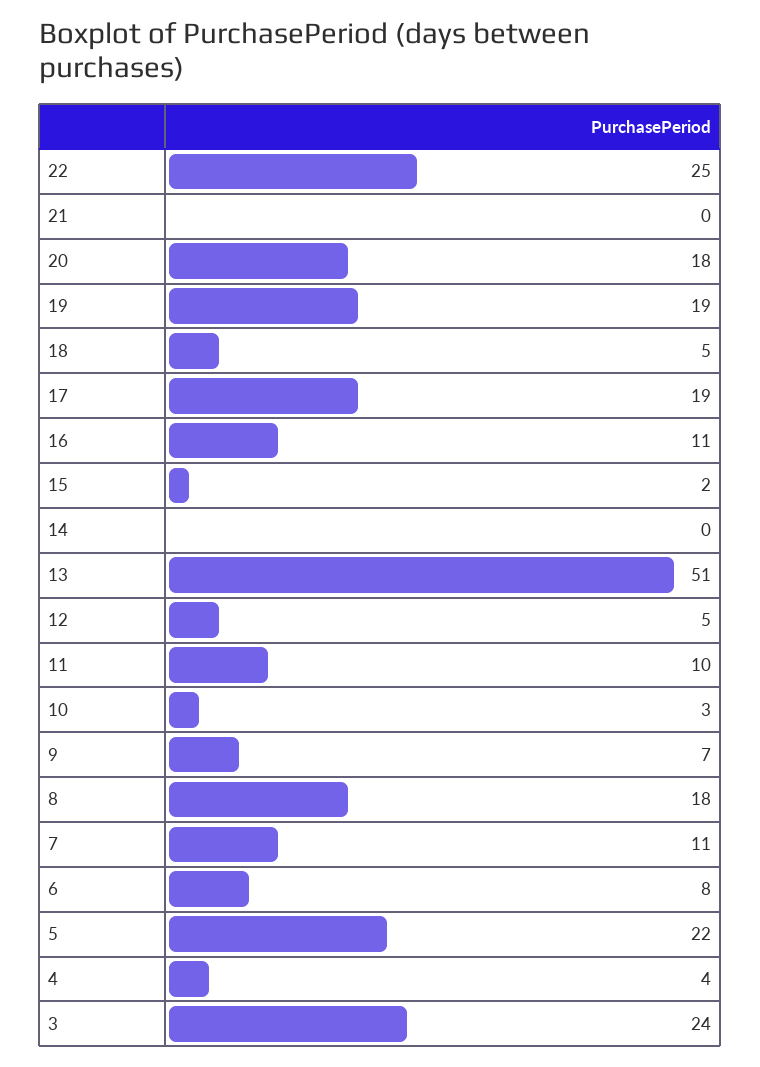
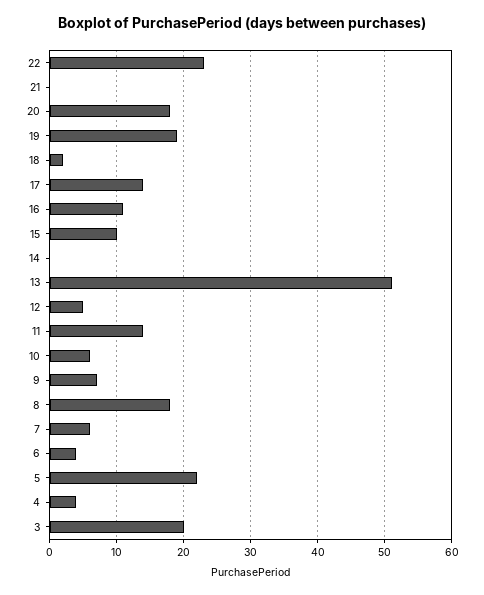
22: 25 -> 23
18: 5 -> 2
17: 19 -> 14
15: 2 -> 10
11: 10 -> 14
10: 3 -> 6
7: 11 -> 6
6: 8 -> 4
3: 24 -> 20

